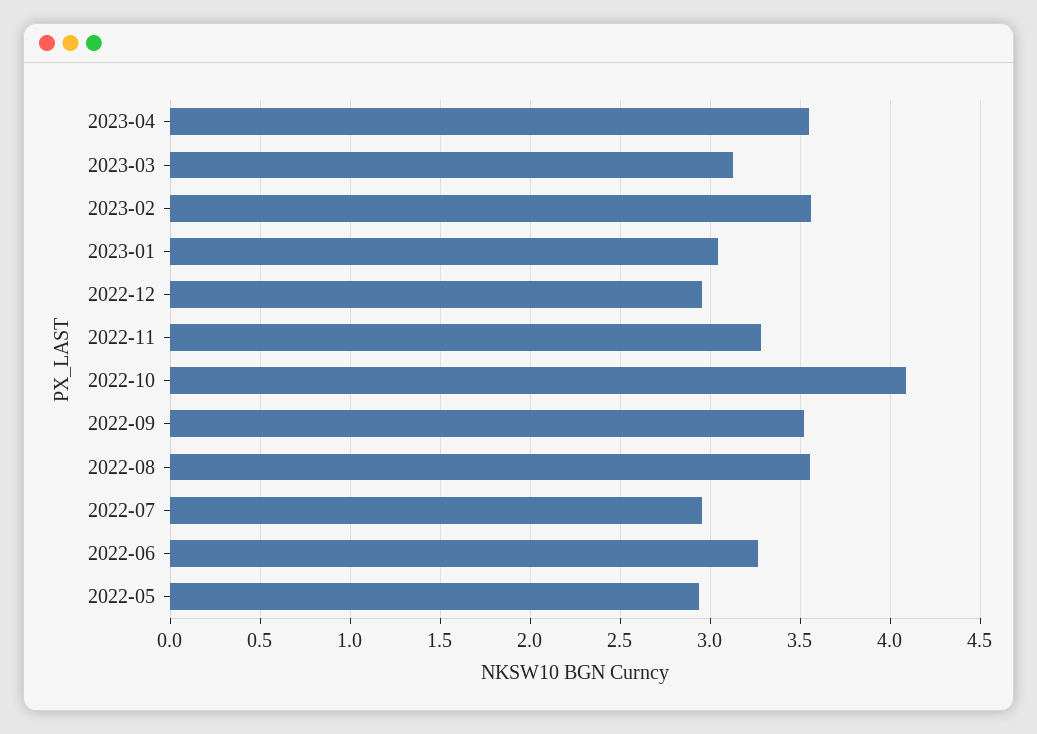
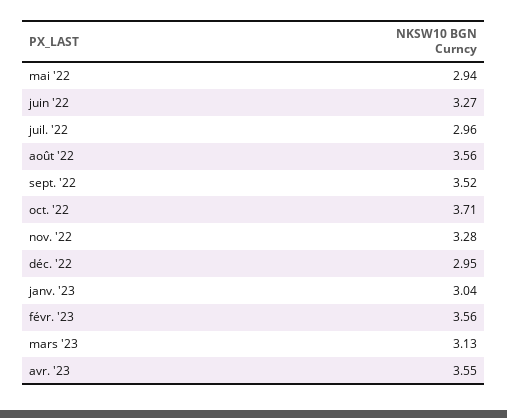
2022-10: 4.1 -> 3.71

